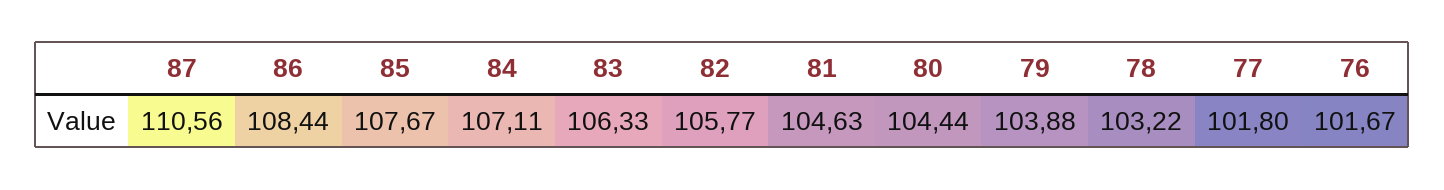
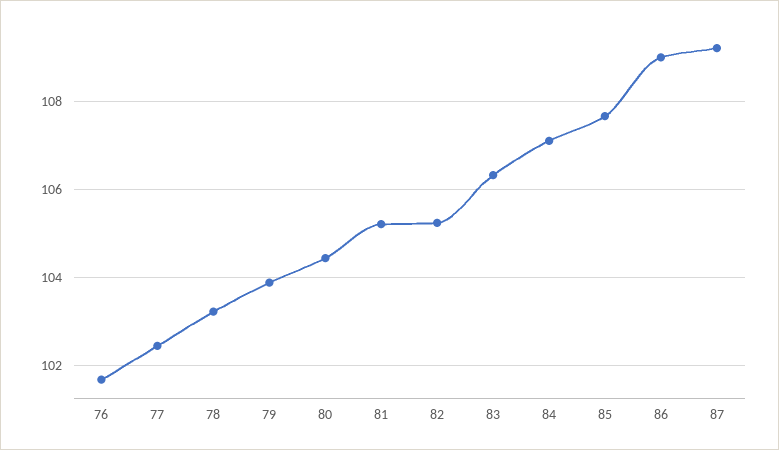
87: 110.56 -> 109.2
86: 108.44 -> 109
82: 105.77 -> 105.2
81: 104.63 -> 105.2
77: 101.8 -> 102.4

